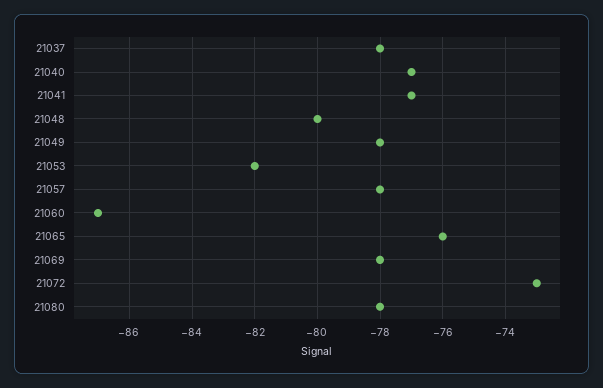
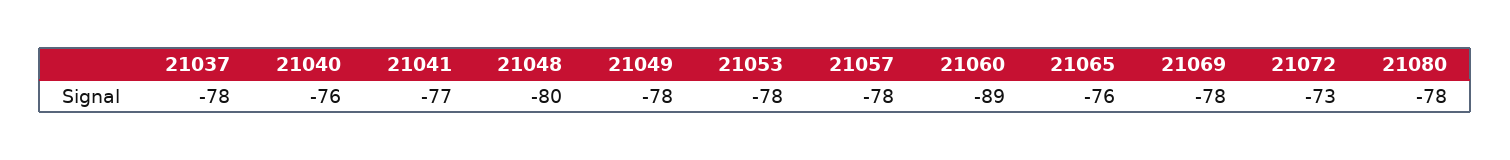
21040: -77 -> -76
21053: -82 -> -78
21060: -87 -> -89

